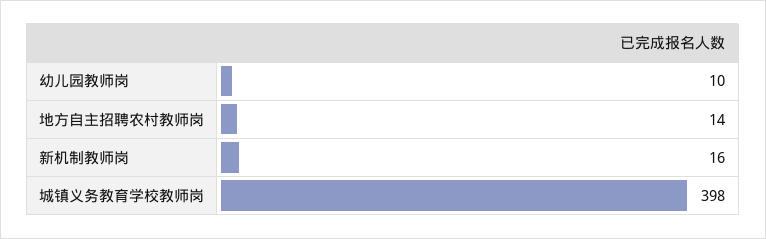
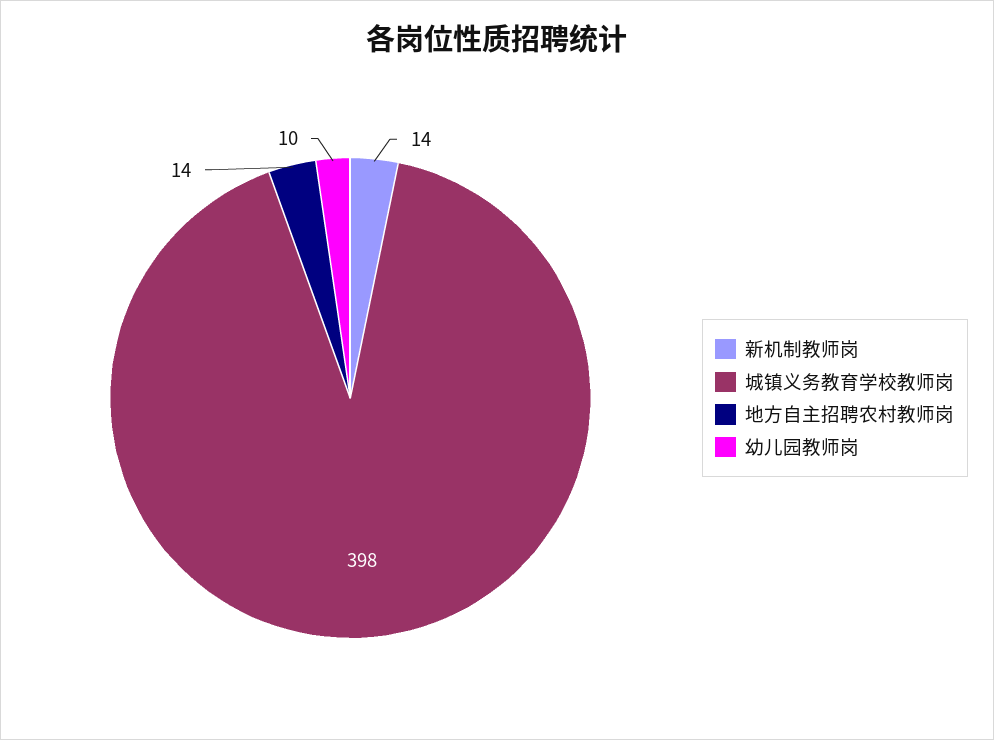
新机制教师岗: 16 -> 14

